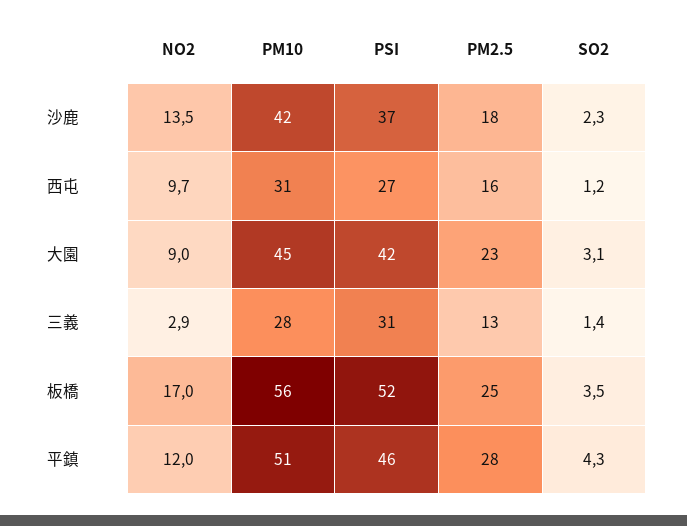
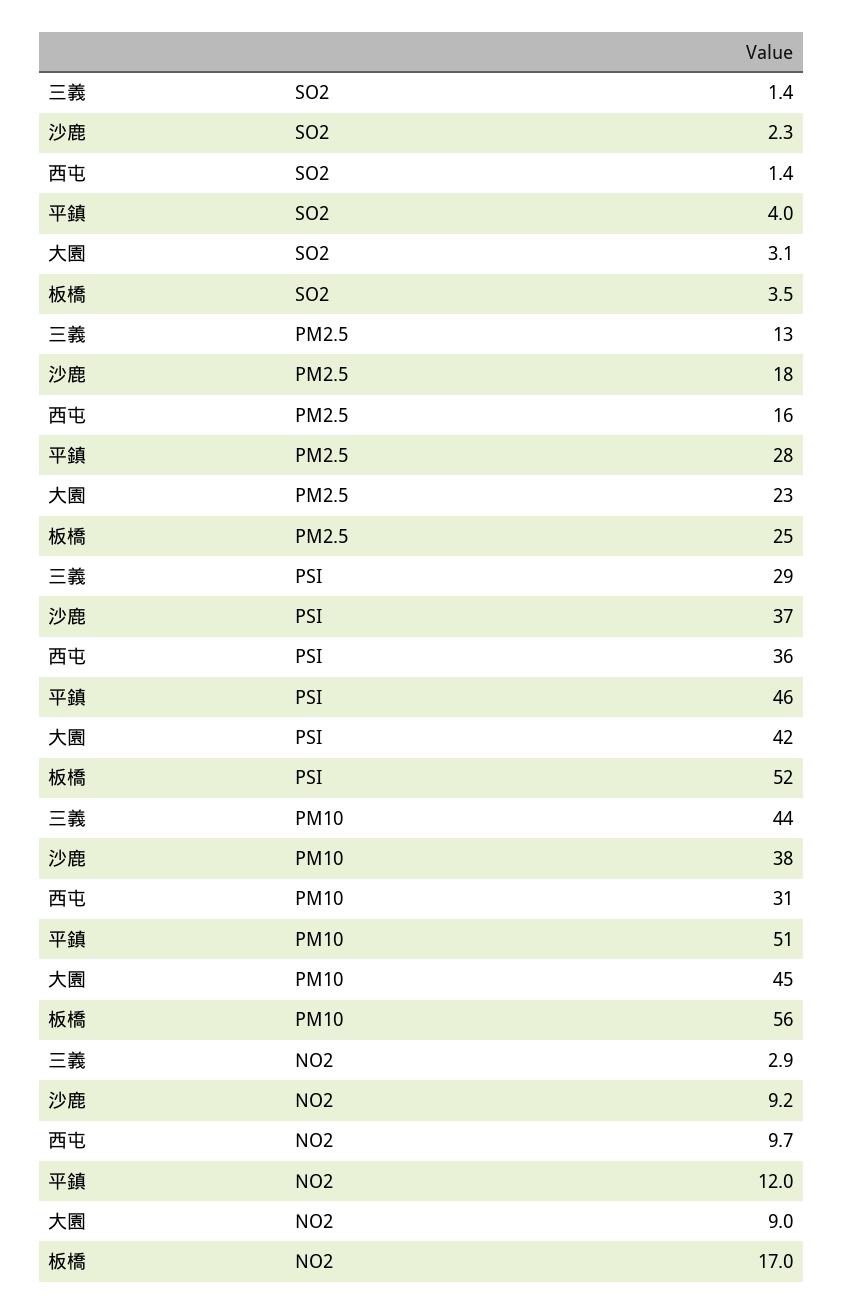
NO2, 沙鹿: 13.5 -> 9.2
PM10, 沙鹿: 42 -> 38
PSI, 西屯: 27 -> 36
SO2, 西屯: 1.2 -> 1.4
PM10, 三義: 28 -> 44
PSI, 三義: 31 -> 29
SO2, 平鎮: 4.3 -> 4

